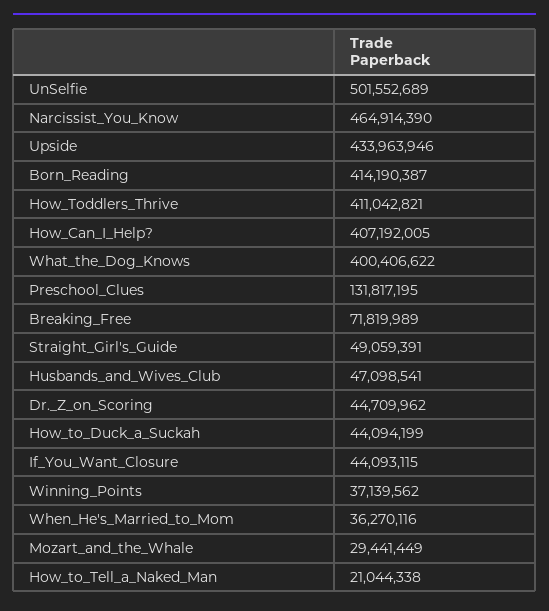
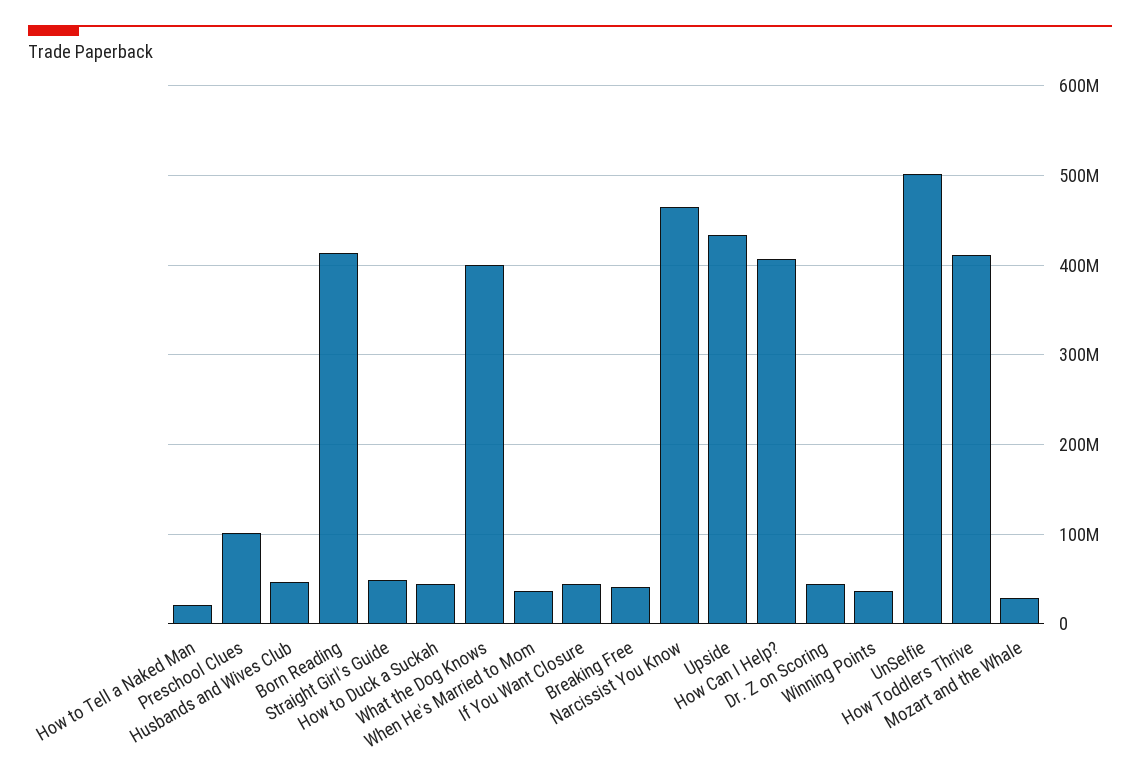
Preschool_Clues: 131817195 -> 100000000
Breaking_Free: 71819989 -> 40000000

